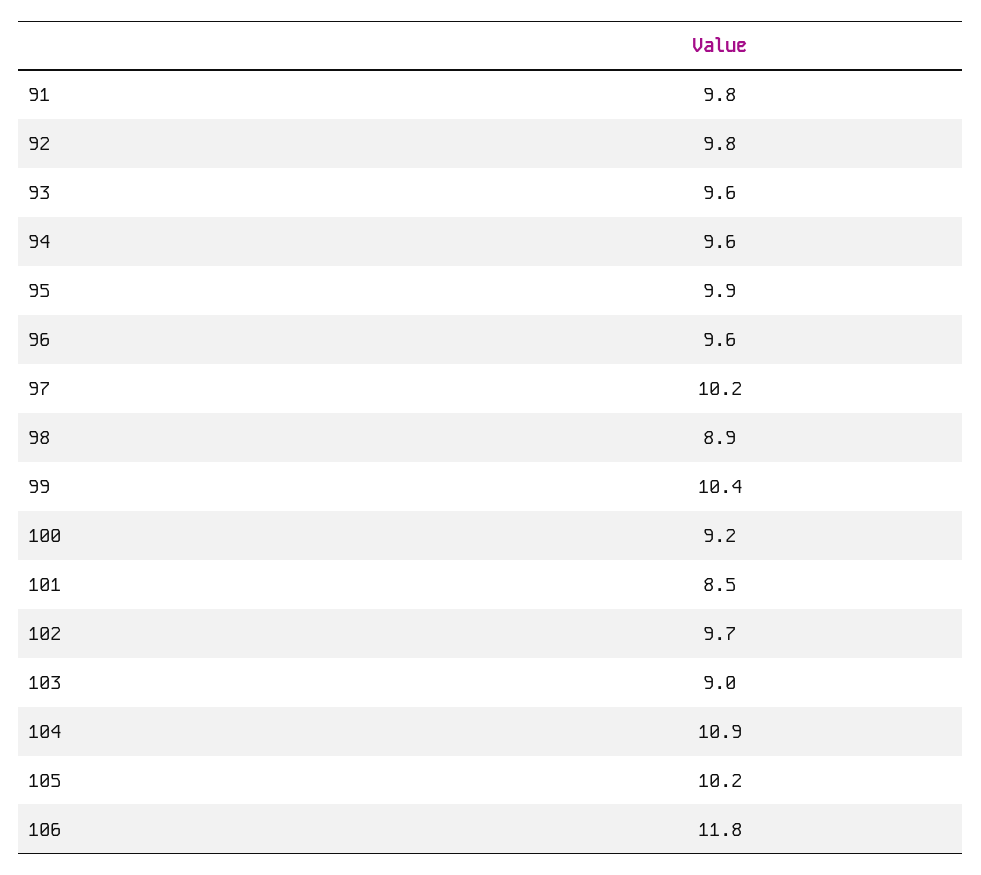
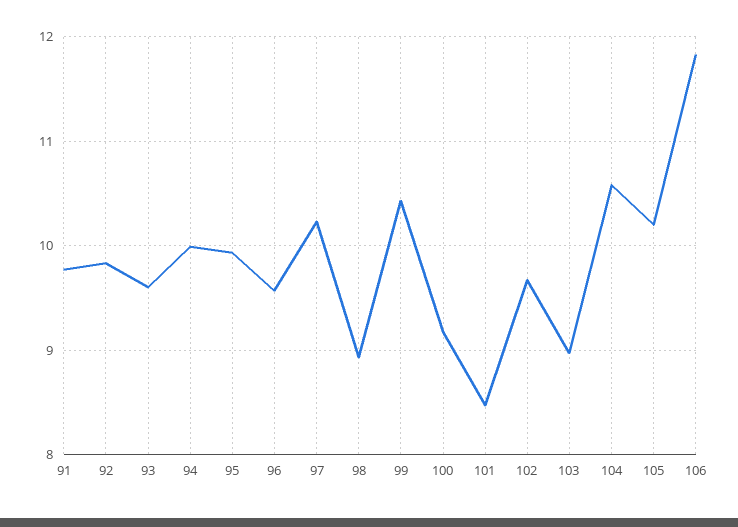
94: 9.6 -> 10
104: 10.9 -> 10.6

